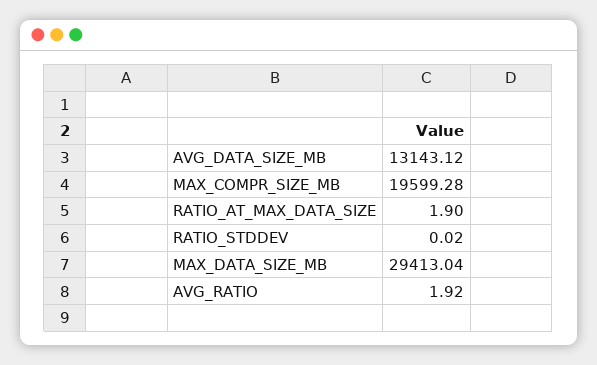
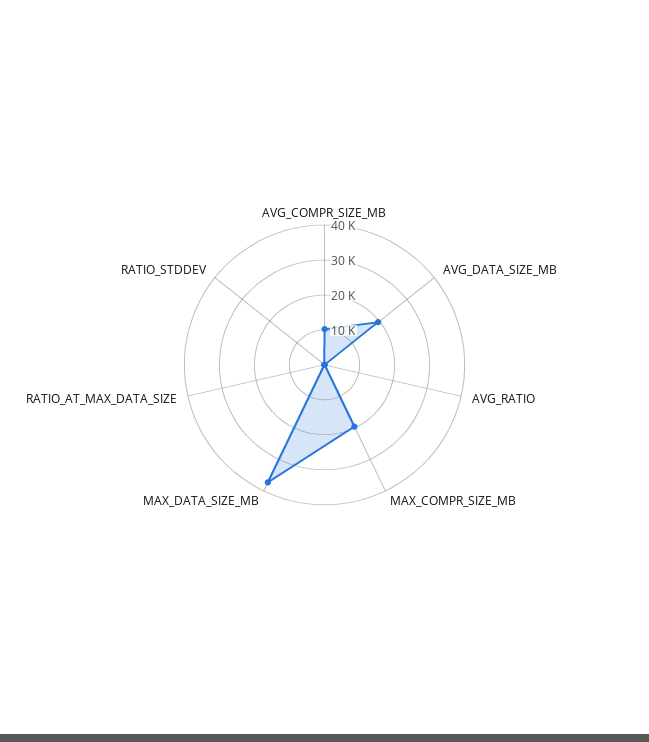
AVG_DATA_SIZE_MB: 13143.12 -> 20000
MAX_DATA_SIZE_MB: 29413.04 -> 37500
AVG_COMPR_SIZE_MB: none -> 10000

